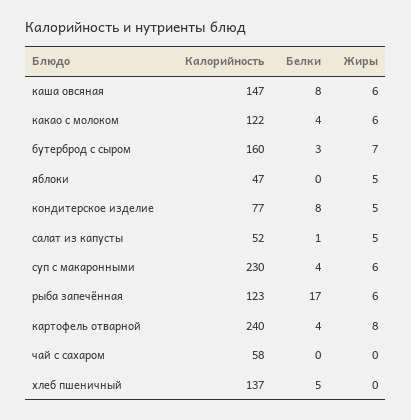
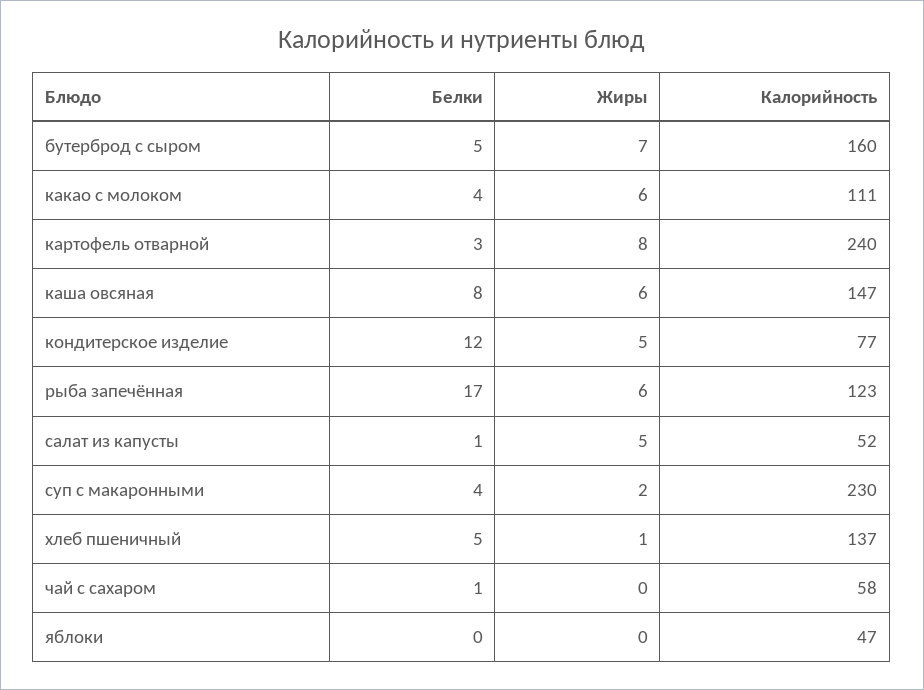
Калорийность, какао с молоком: 122 -> 111
Белки, бутерброд с сыром: 3 -> 5
Жиры, яблоки: 5 -> 0
Белки, кондитерское изделие: 8 -> 12
Жиры, суп с макаронными: 6 -> 2
Белки, картофель отварной: 4 -> 3
Белки, чай с сахаром: 0 -> 1
Жиры, хлеб пшеничный: 0 -> 1

